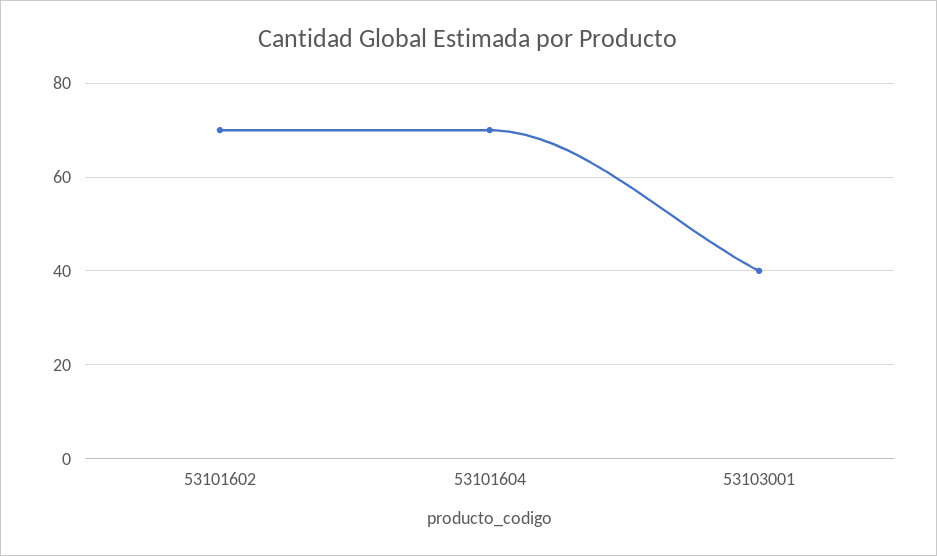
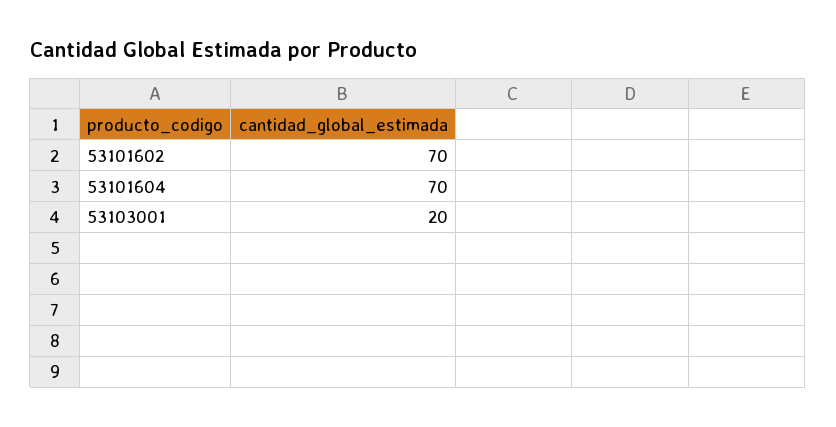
53103001: 40 -> 20

